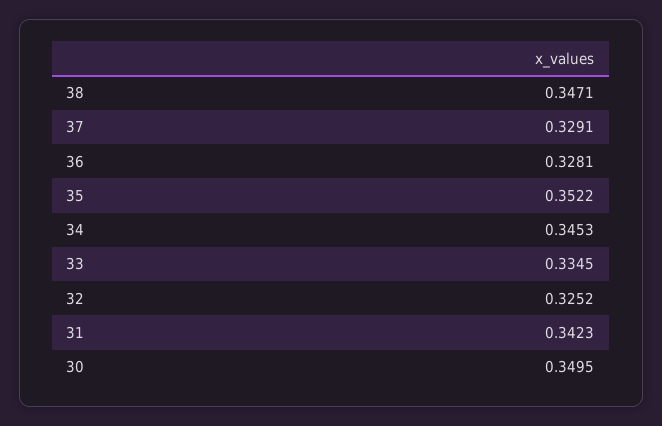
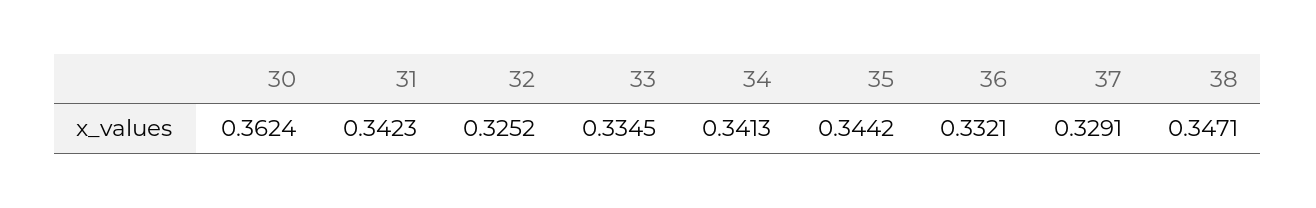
36: 0.3281 -> 0.3321
35: 0.3522 -> 0.3442
34: 0.3453 -> 0.3413
30: 0.3495 -> 0.3624

